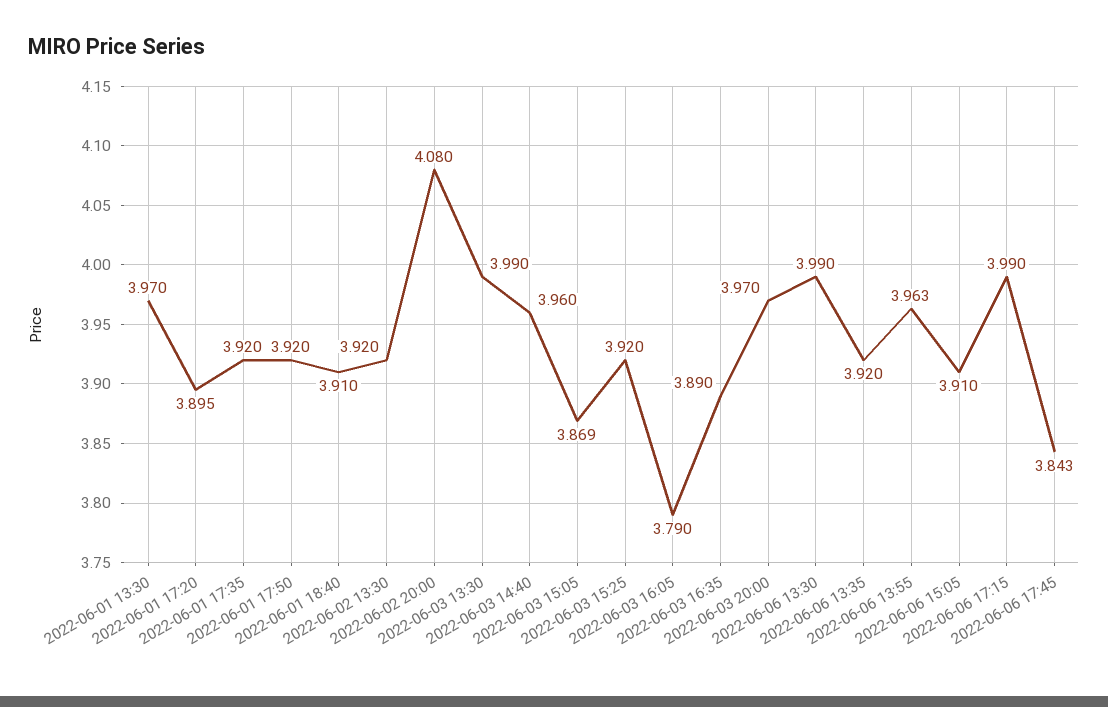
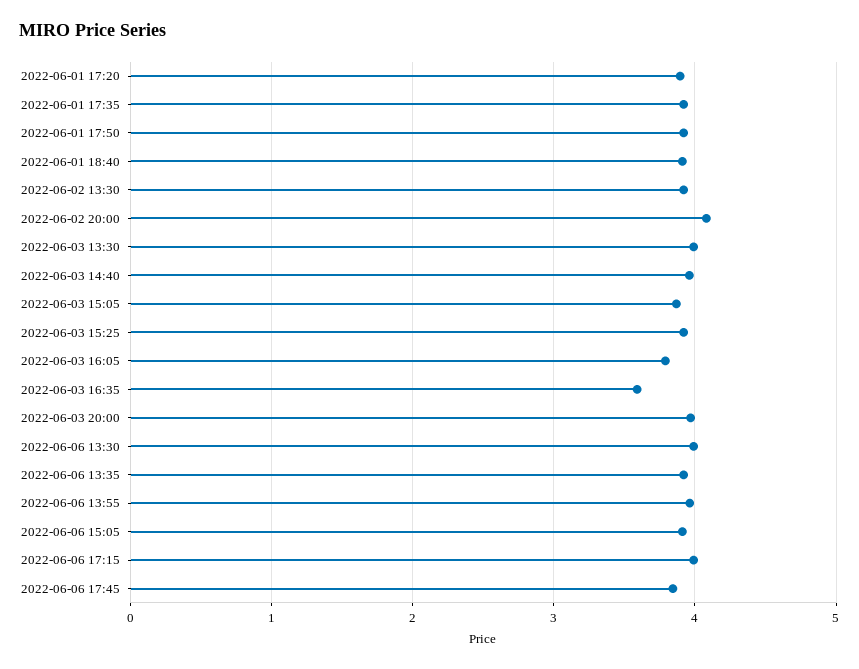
2022-06-01 13:30: 3.97 -> none
2022-06-03 16:35: 3.89 -> 3.6

